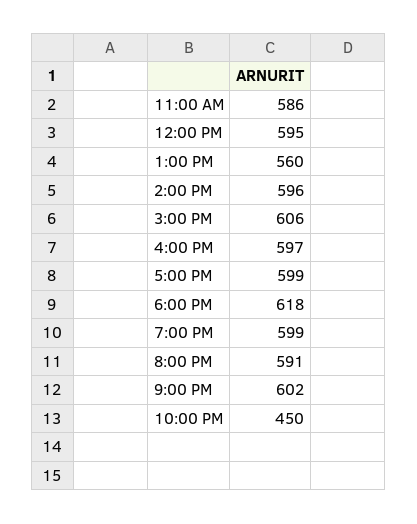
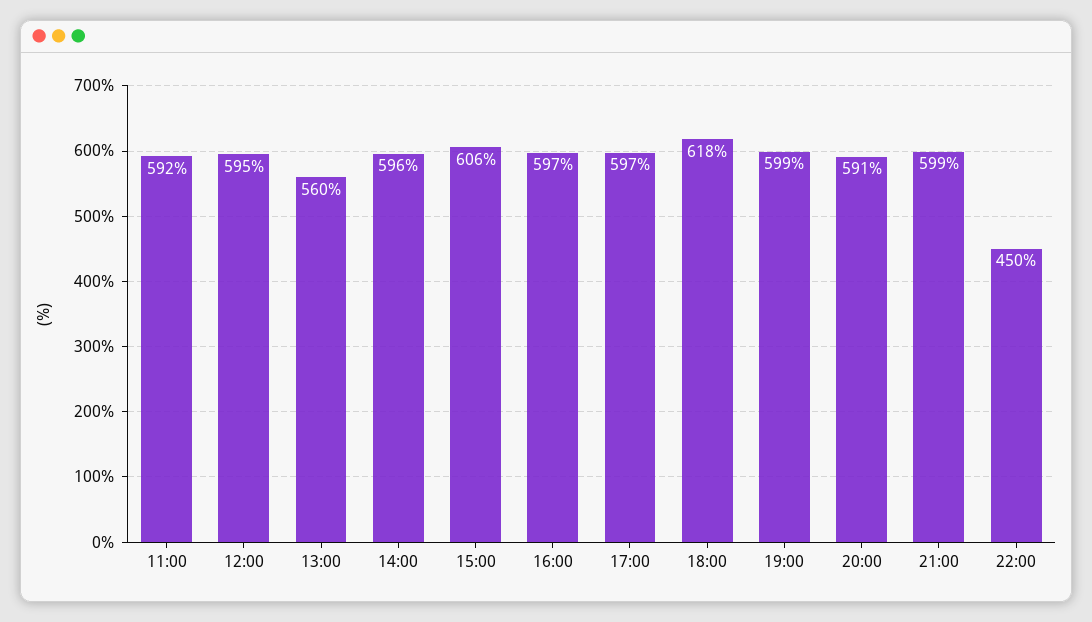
11:00 AM: 586 -> 592
5:00 PM: 599 -> 597
9:00 PM: 602 -> 599

